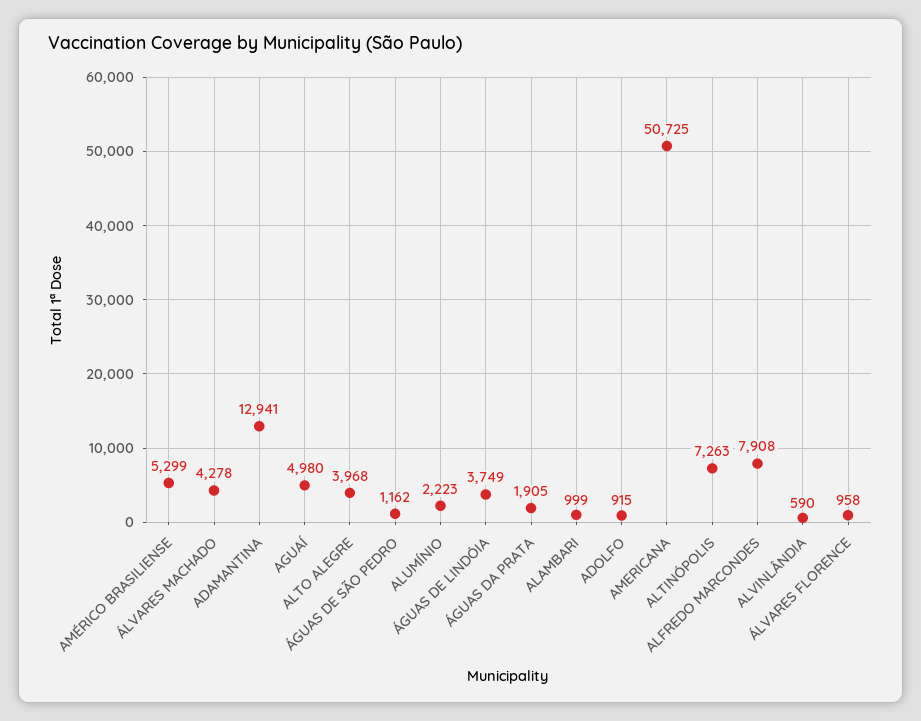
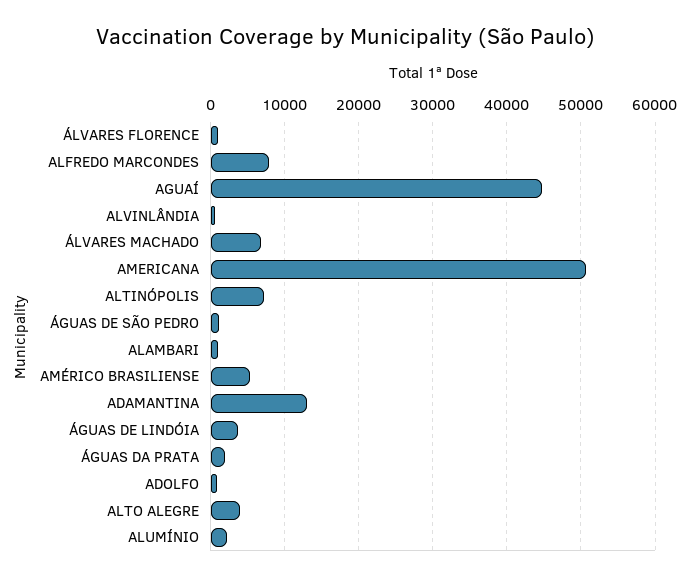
ÁLVARES MACHADO: 4278 -> 7000
AGUAÍ: 4980 -> 45000

